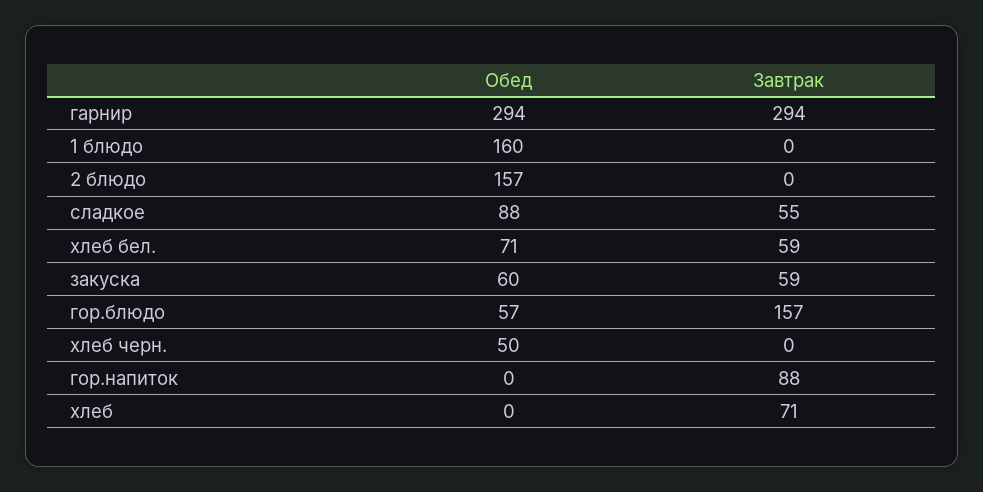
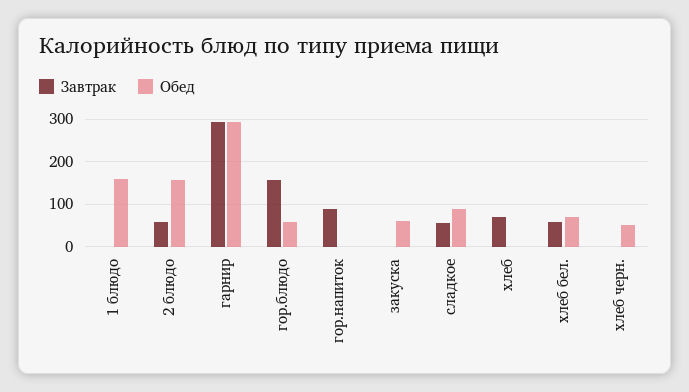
Завтрак, 2 блюдо: 0 -> 60
Завтрак, закуска: 59 -> 0

